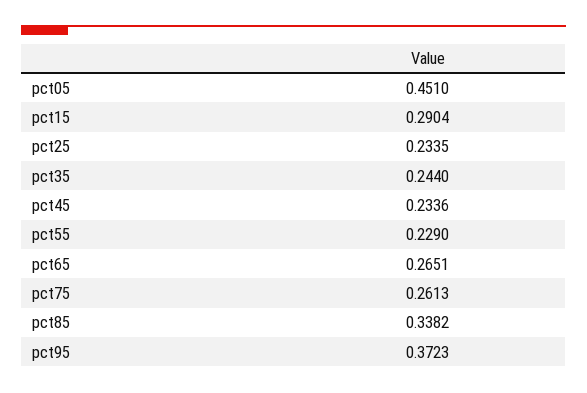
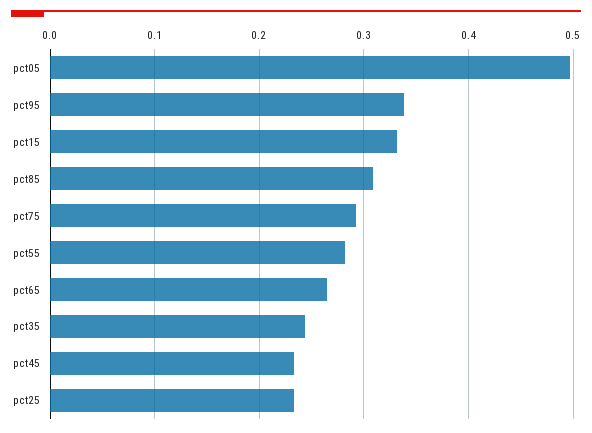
pct05: 0.451 -> 0.5
pct15: 0.2904 -> 0.33
pct55: 0.229 -> 0.28
pct75: 0.2613 -> 0.29
pct85: 0.3382 -> 0.31
pct95: 0.3723 -> 0.34

